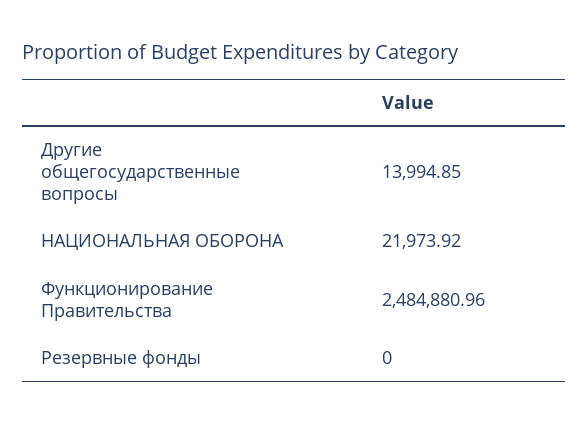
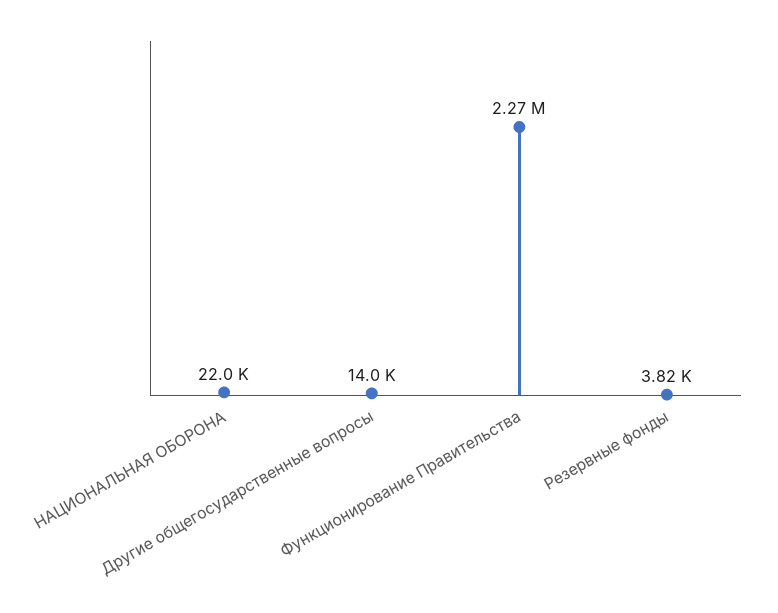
Функционирование Правительства: 2484880.96 -> 2270000
Резервные фонды: 0 -> 3820

